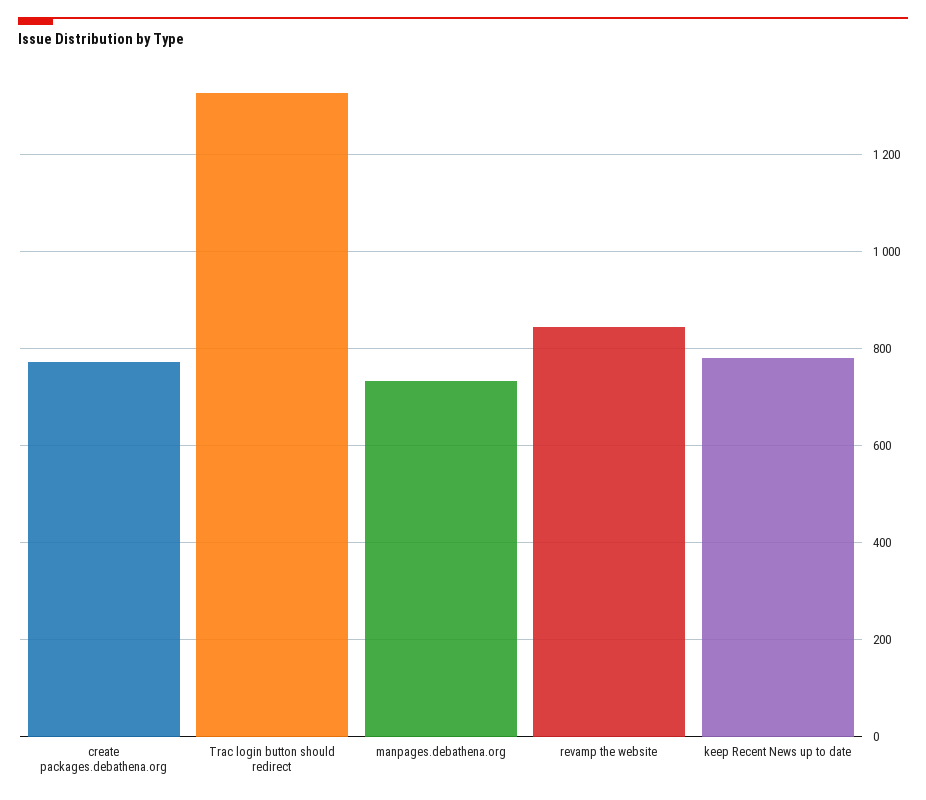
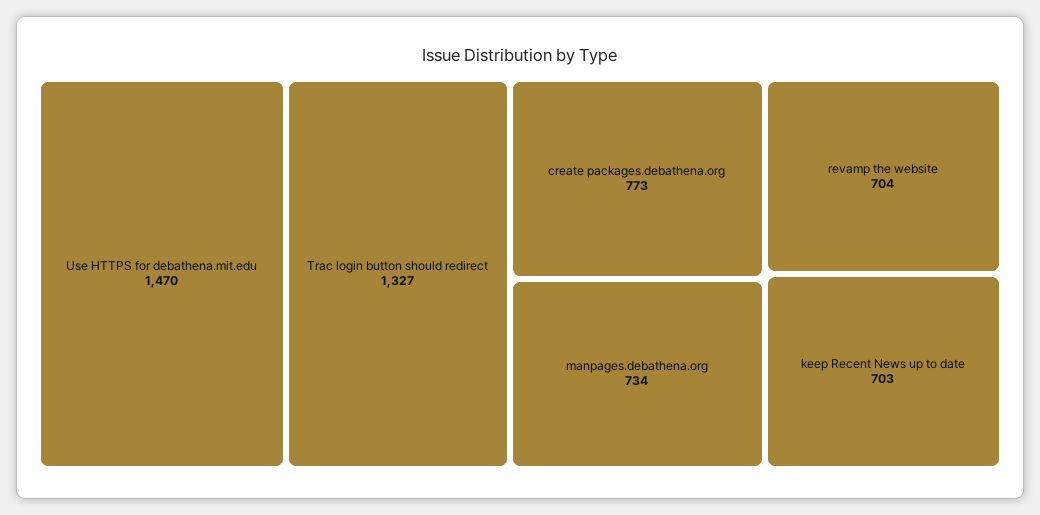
revamp the website: 840 -> 704
keep Recent News up to date: 780 -> 703
Use HTTPS for debathena.mit.edu: none -> 1470

